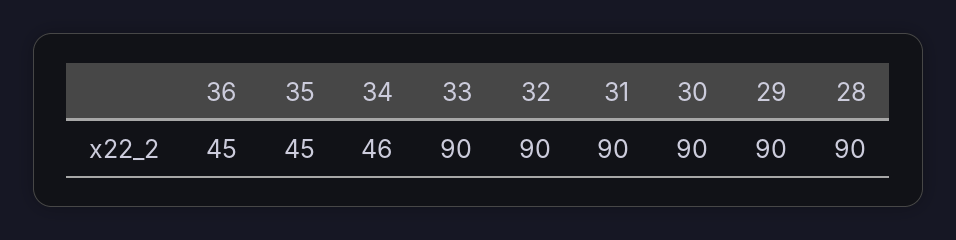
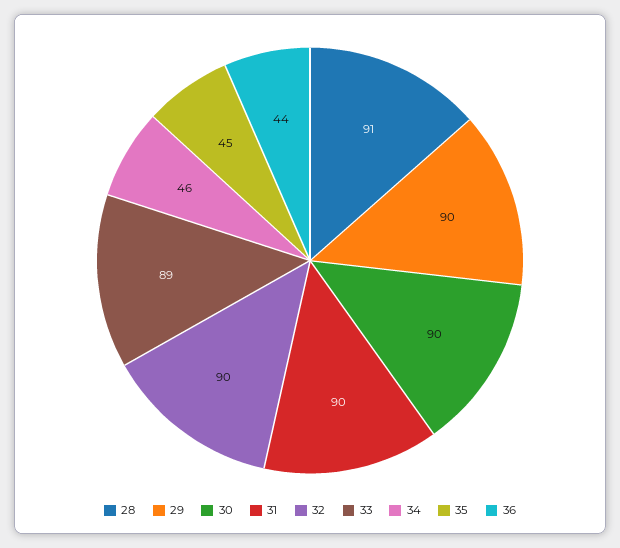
36: 45 -> 44
33: 90 -> 89
28: 90 -> 91

